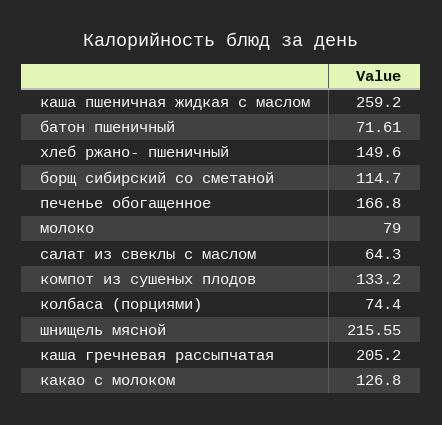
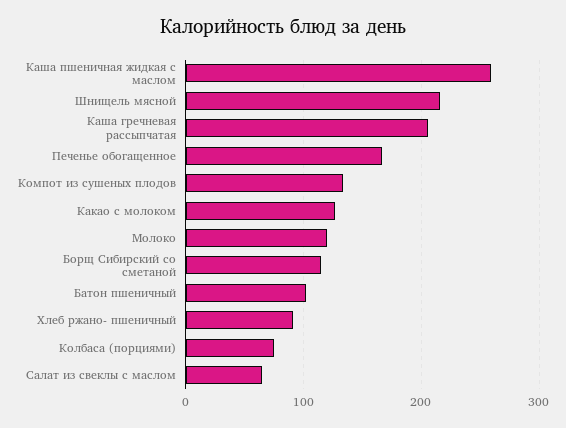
батон пшеничный: 71.61 -> 100
хлеб ржано- пшеничный: 149.6 -> 90
молоко: 79 -> 120

